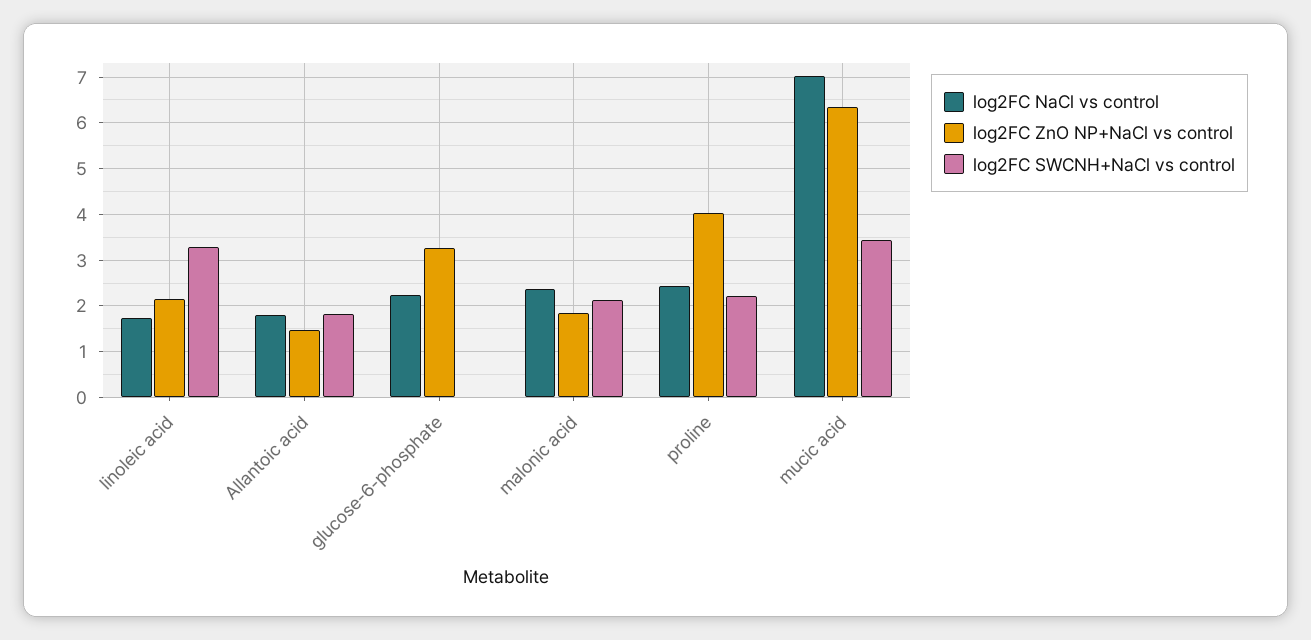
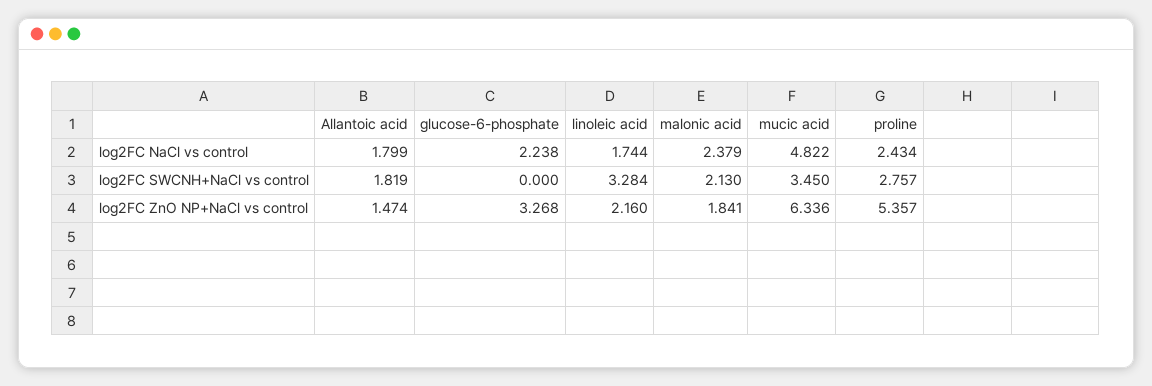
log2FC ZnO NP+NaCl vs control, proline: 4 -> 5.357
log2FC SWCNH+NaCl vs control, proline: 2.2 -> 2.757
log2FC NaCl vs control, mucic acid: 7 -> 4.822

